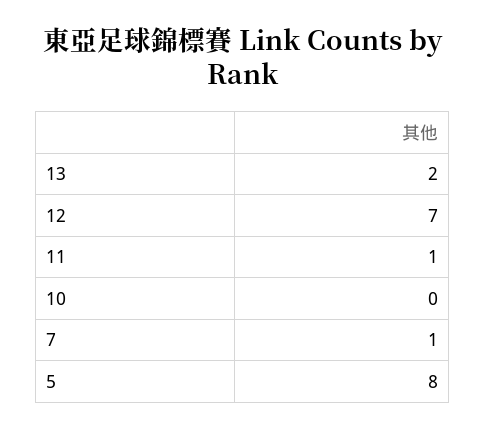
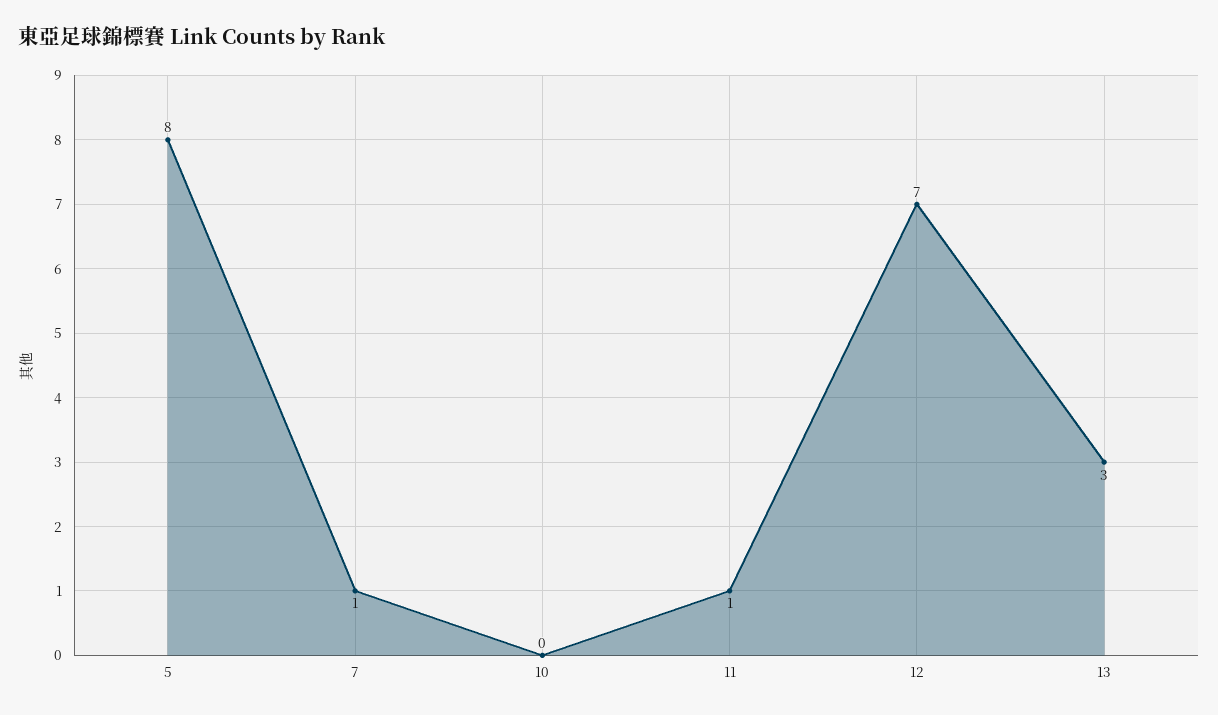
13: 2 -> 3

